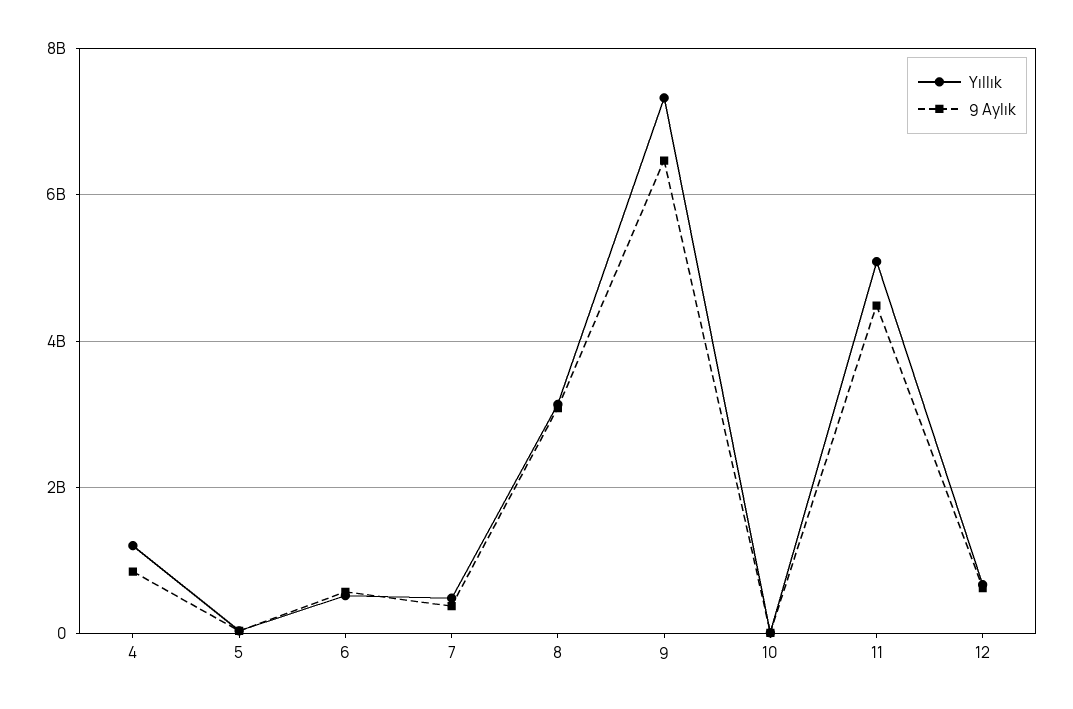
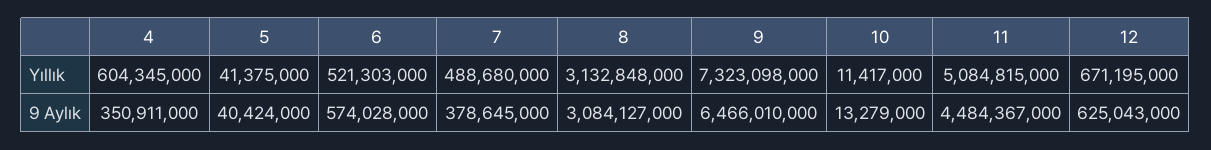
Yıllık, 4: 1200000000 -> 604345000
9 Aylık, 4: 800000000 -> 350911000

